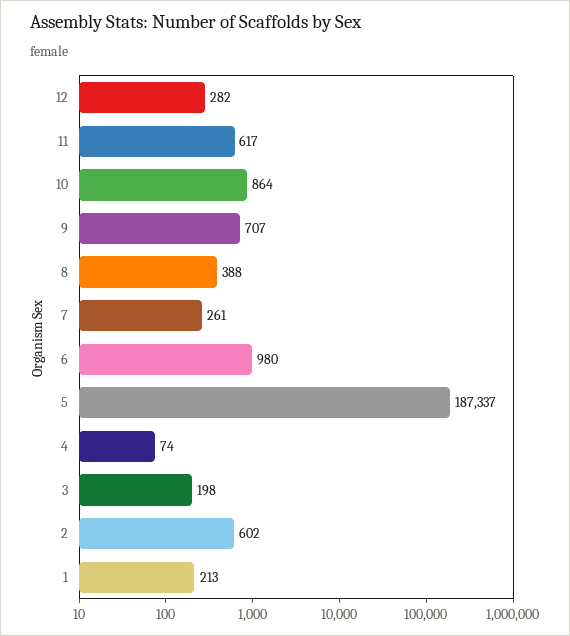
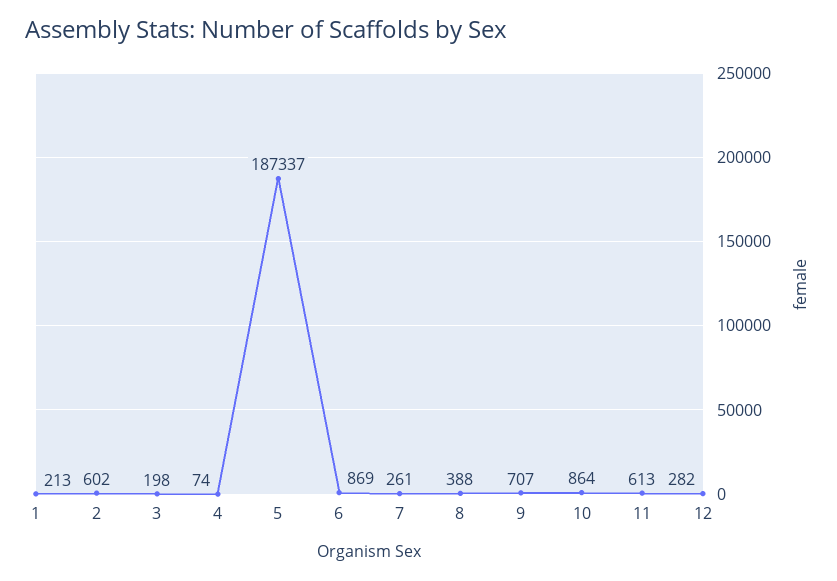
11: 617 -> 613
6: 980 -> 869

